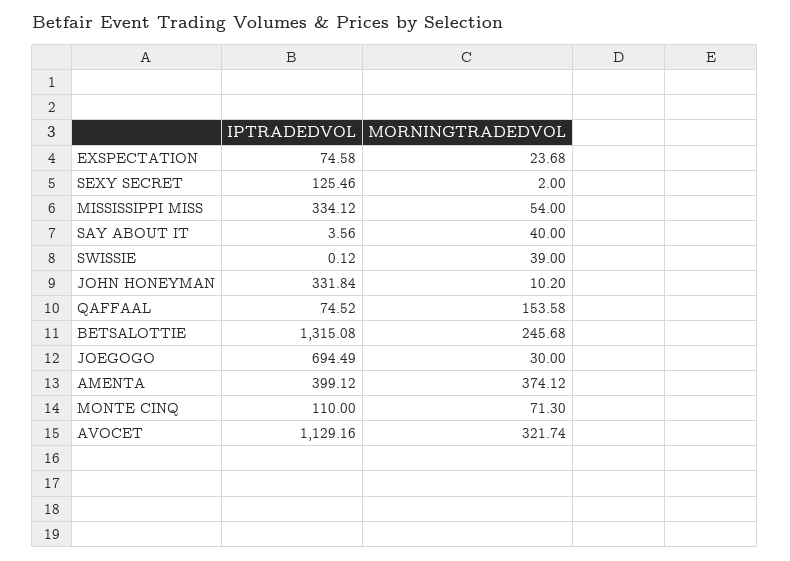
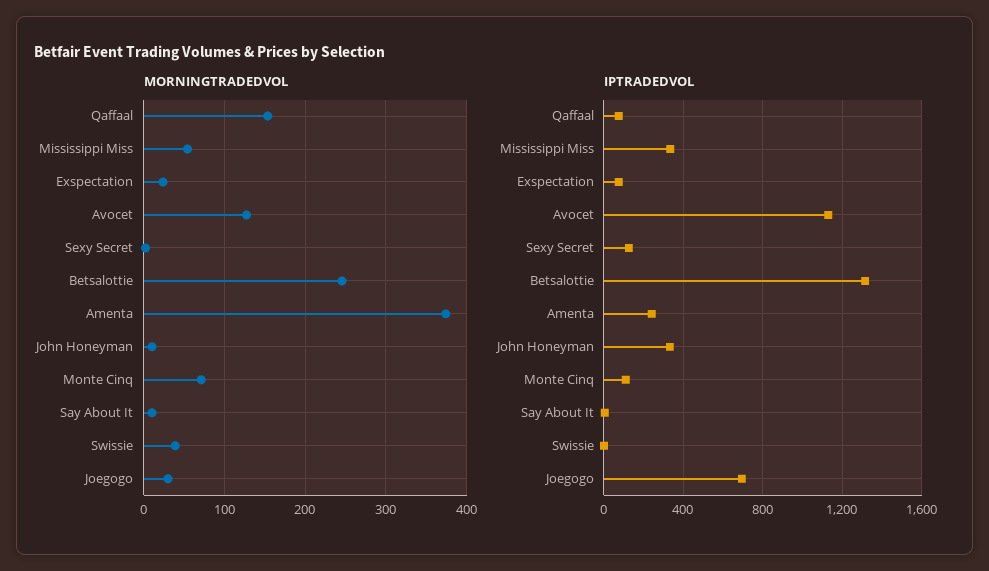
MORNINGTRADEDVOL, SAY ABOUT IT: 40 -> 10
IPTRADEDVOL, AMENTA: 399.12 -> 250
MORNINGTRADEDVOL, AVOCET: 321.74 -> 130

